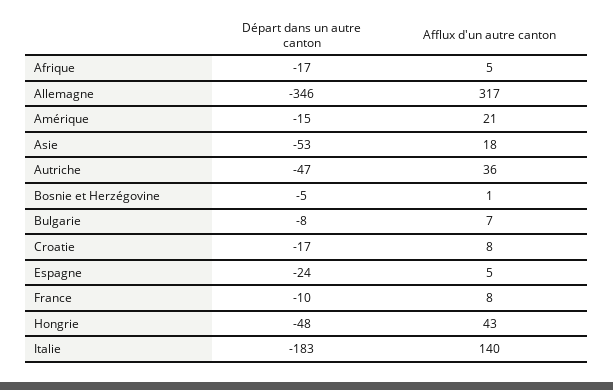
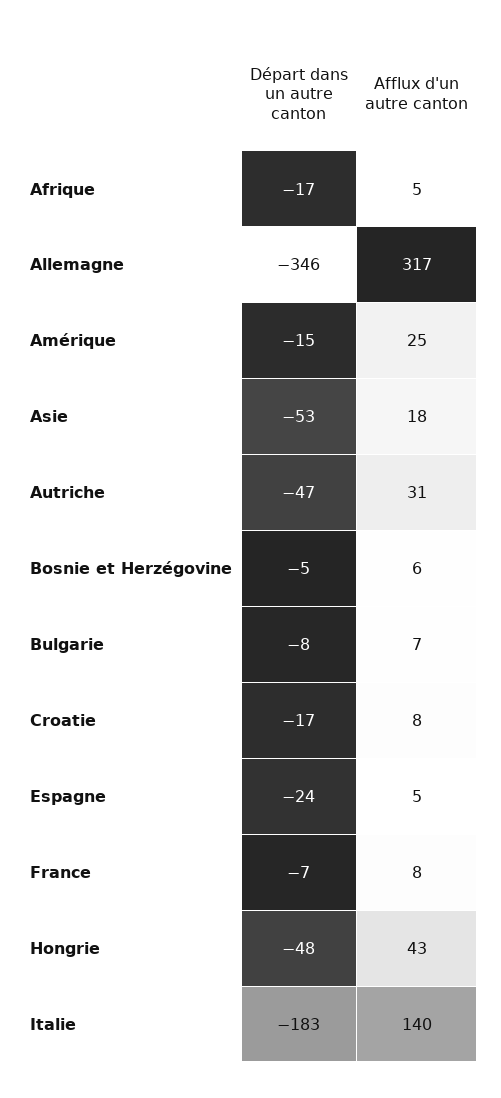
Afflux d'un autre canton, Amérique: 21 -> 25
Afflux d'un autre canton, Autriche: 36 -> 31
Afflux d'un autre canton, Bosnie et Herzégovine: 1 -> 6
Départ dans un autre canton, France: -10 -> -7

